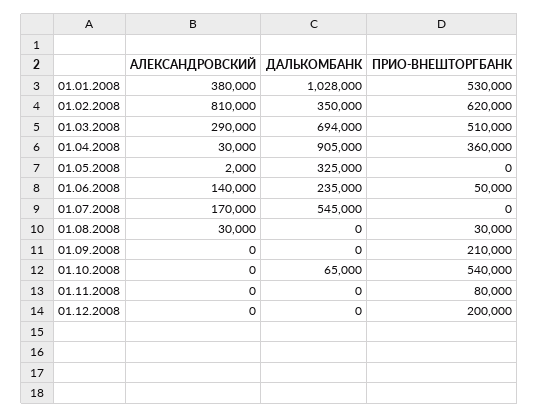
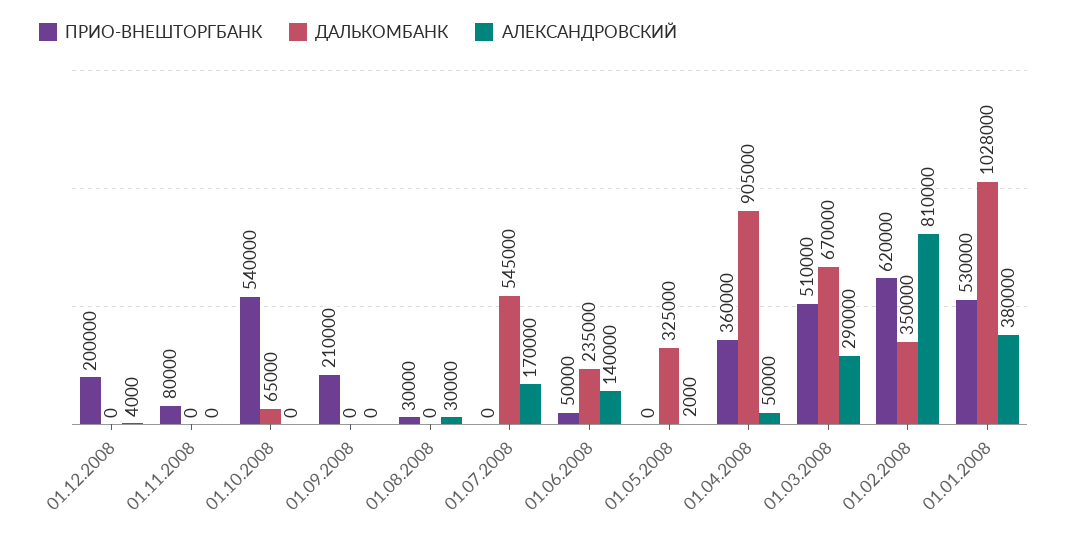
ДАЛЬКОМБАНК, 01.03.2008: 694000 -> 670000
АЛЕКСАНДРОВСКИЙ, 01.04.2008: 30000 -> 50000
АЛЕКСАНДРОВСКИЙ, 01.12.2008: 0 -> 4000

